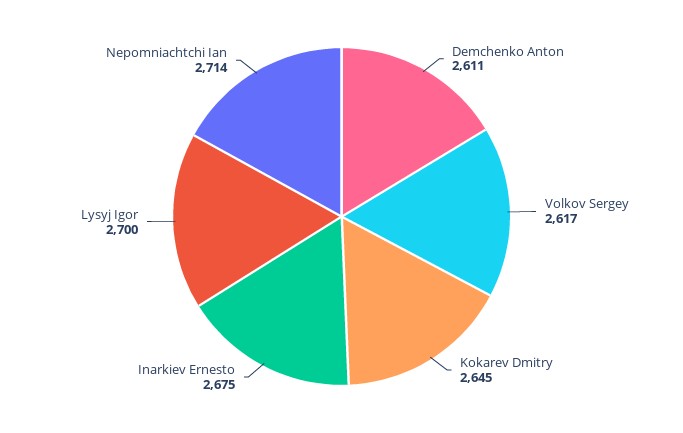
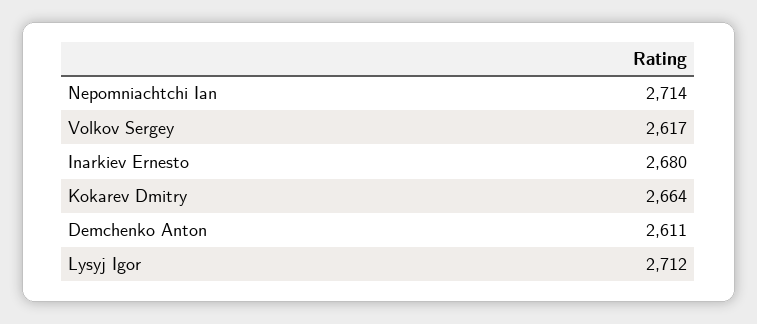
Kokarev Dmitry: 2645 -> 2664
Inarkiev Ernesto: 2675 -> 2680
Lysyj Igor: 2700 -> 2712

